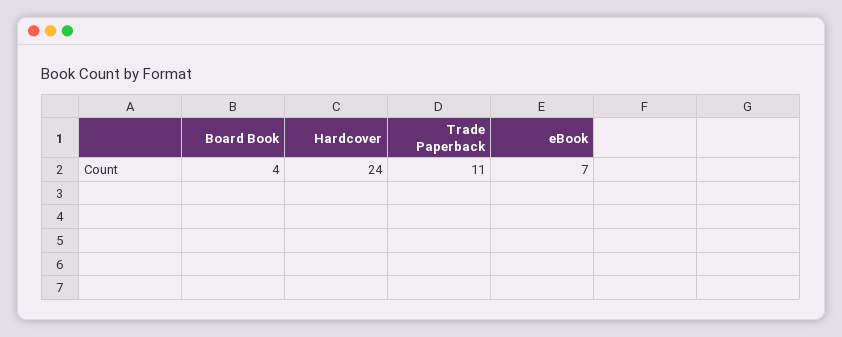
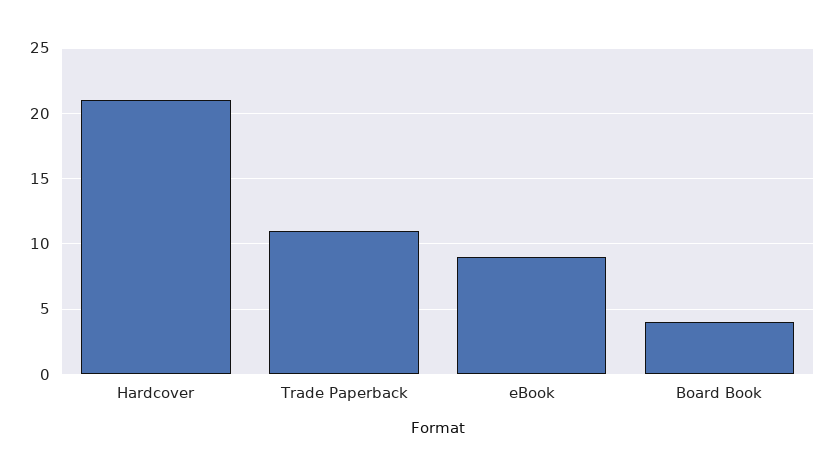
Hardcover: 24 -> 21
eBook: 7 -> 9

